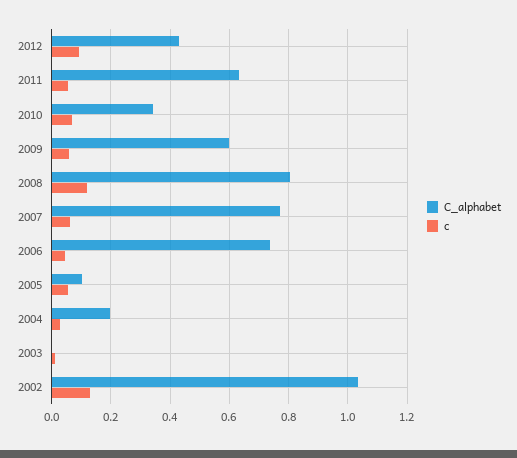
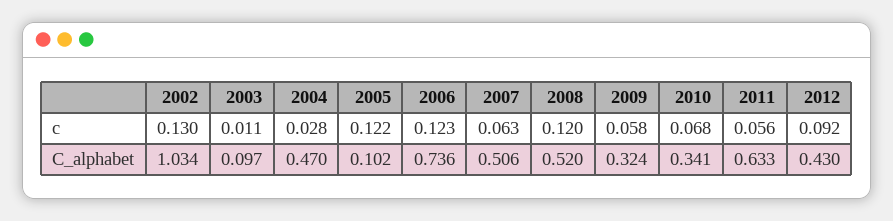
C_alphabet, 2009: 0.6 -> 0.324
C_alphabet, 2008: 0.8 -> 0.52
C_alphabet, 2007: 0.775 -> 0.506
c, 2006: 0.05 -> 0.123
c, 2005: 0.05 -> 0.122
C_alphabet, 2004: 0.2 -> 0.47
C_alphabet, 2003: 0 -> 0.097

